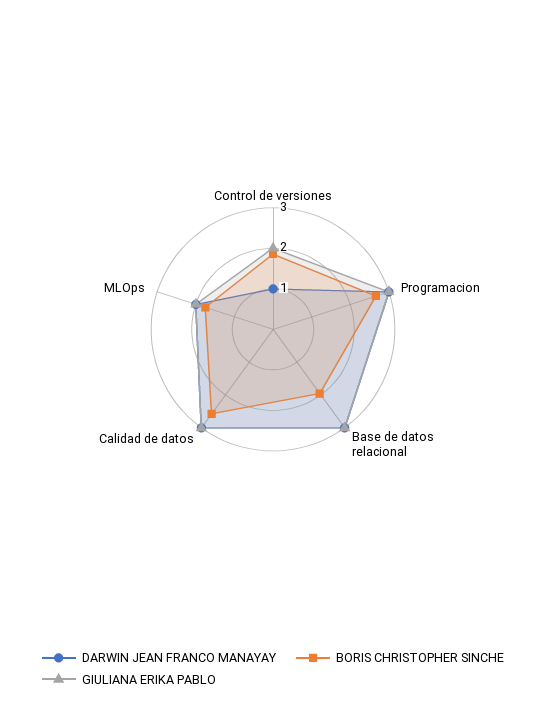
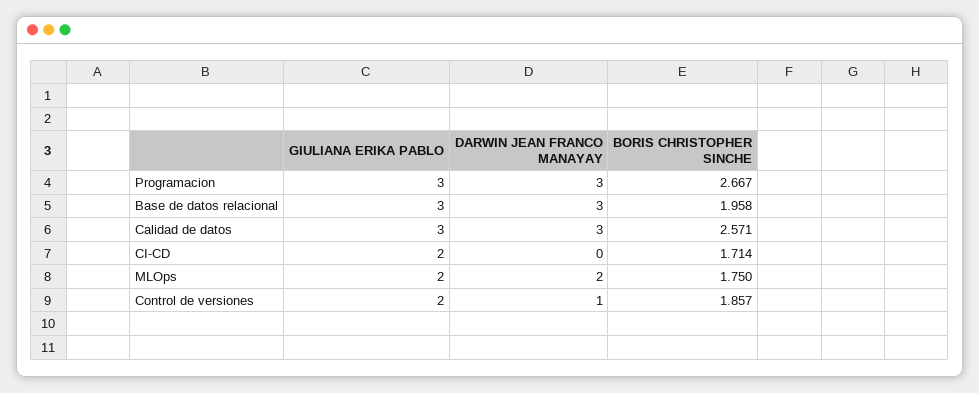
GIULIANA ERIKA PABLO, CI-CD: none -> 2
DARWIN JEAN FRANCO MANAYAY, CI-CD: none -> 0
BORIS CHRISTOPHER SINCHE, CI-CD: none -> 1.714

